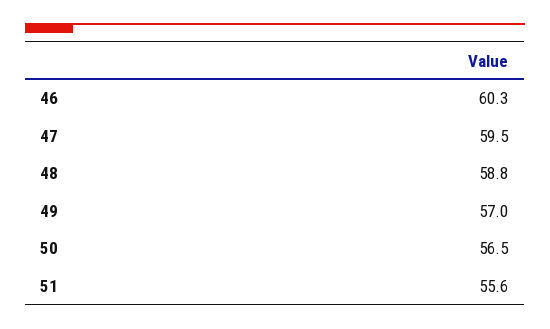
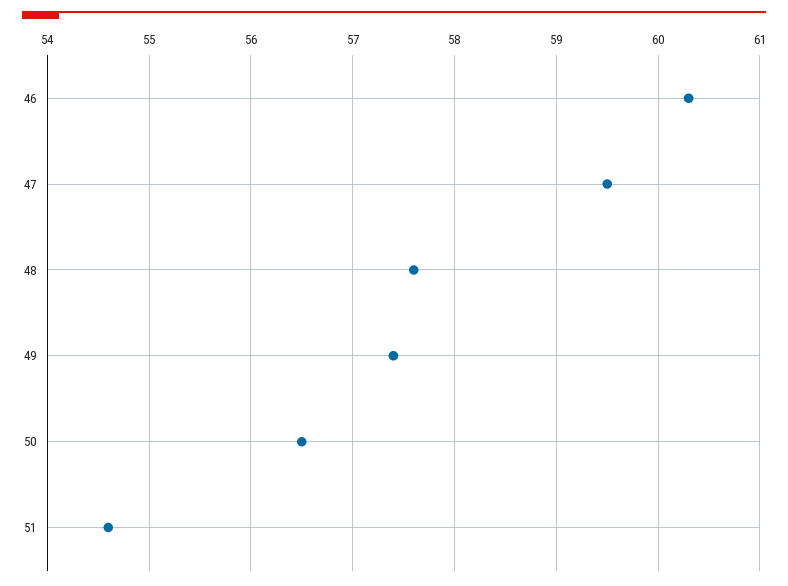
48: 58.8 -> 57.6
49: 57 -> 57.4
51: 55.6 -> 54.6

